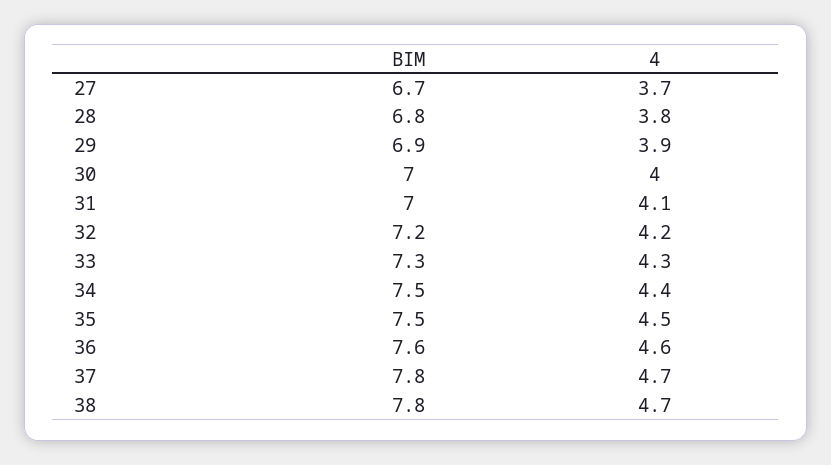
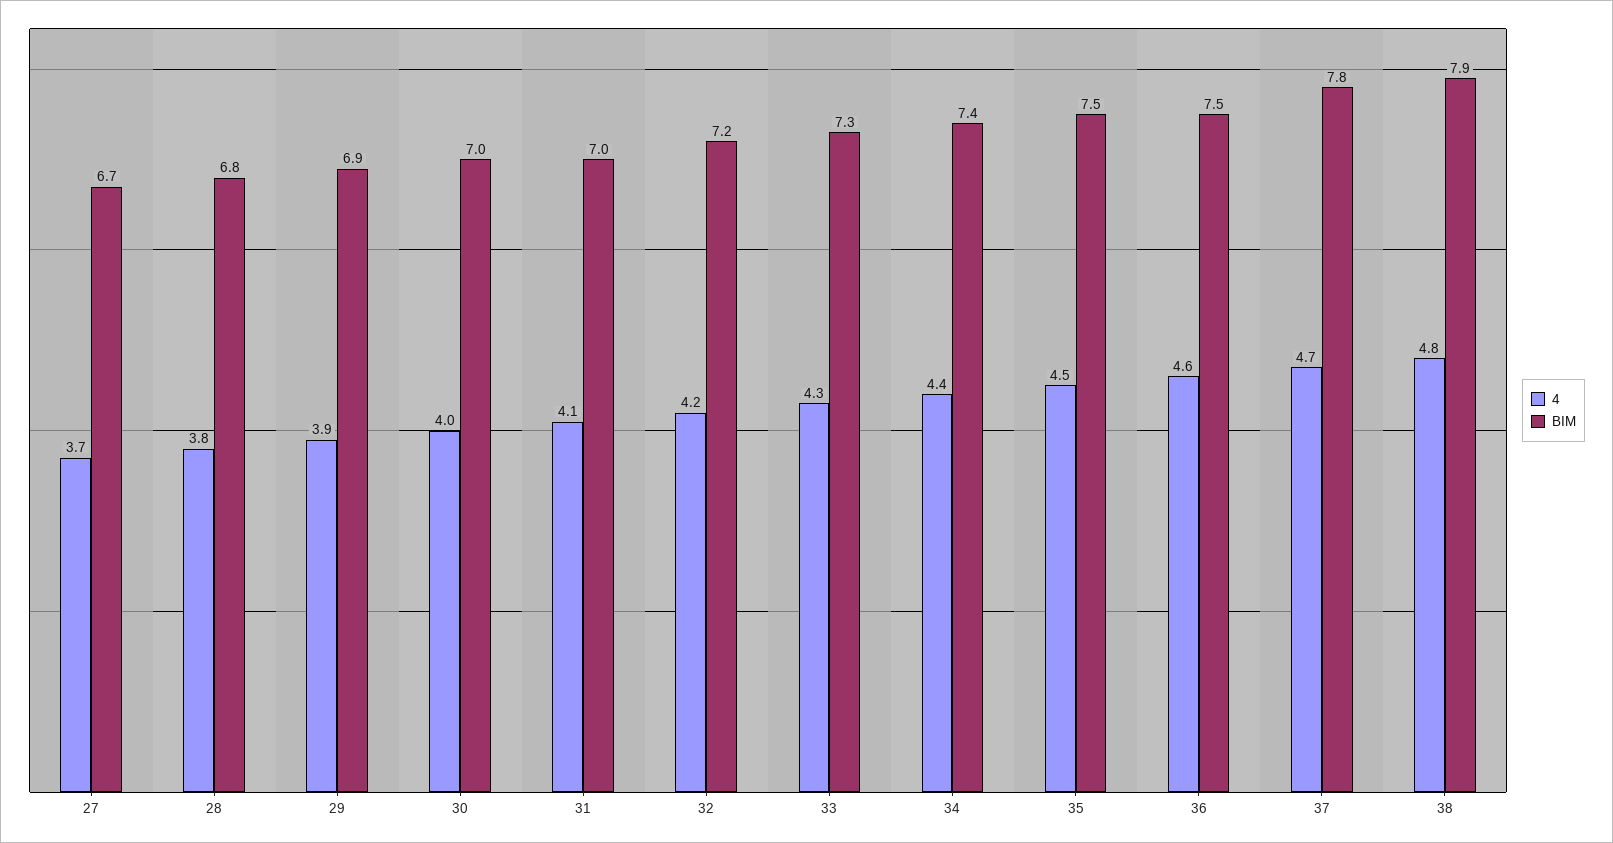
BIM, 34: 7.5 -> 7.4
BIM, 36: 7.6 -> 7.5
BIM, 38: 7.8 -> 7.9
4, 38: 4.7 -> 4.8

